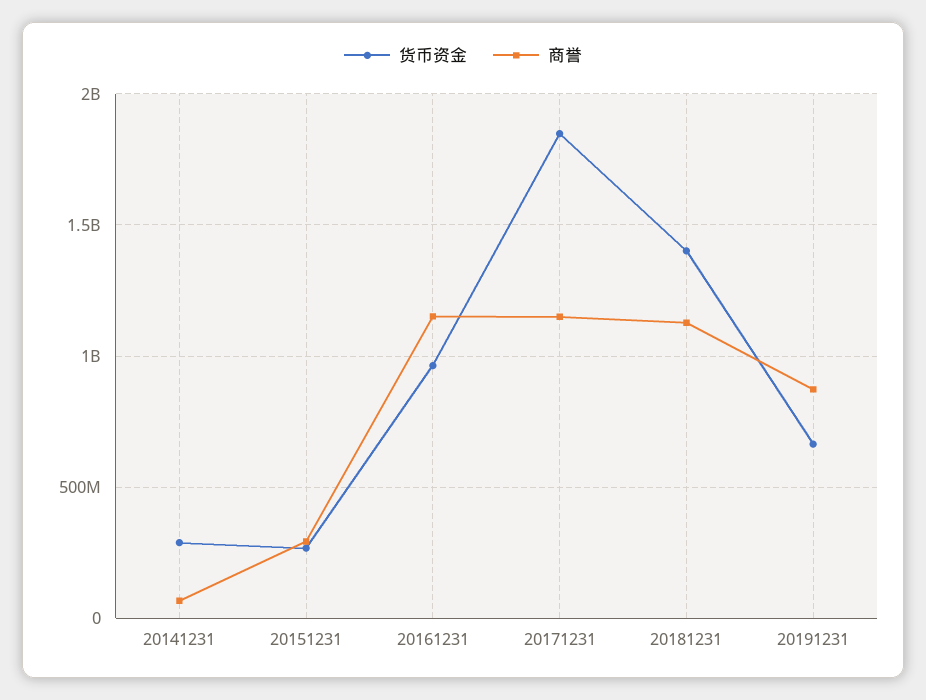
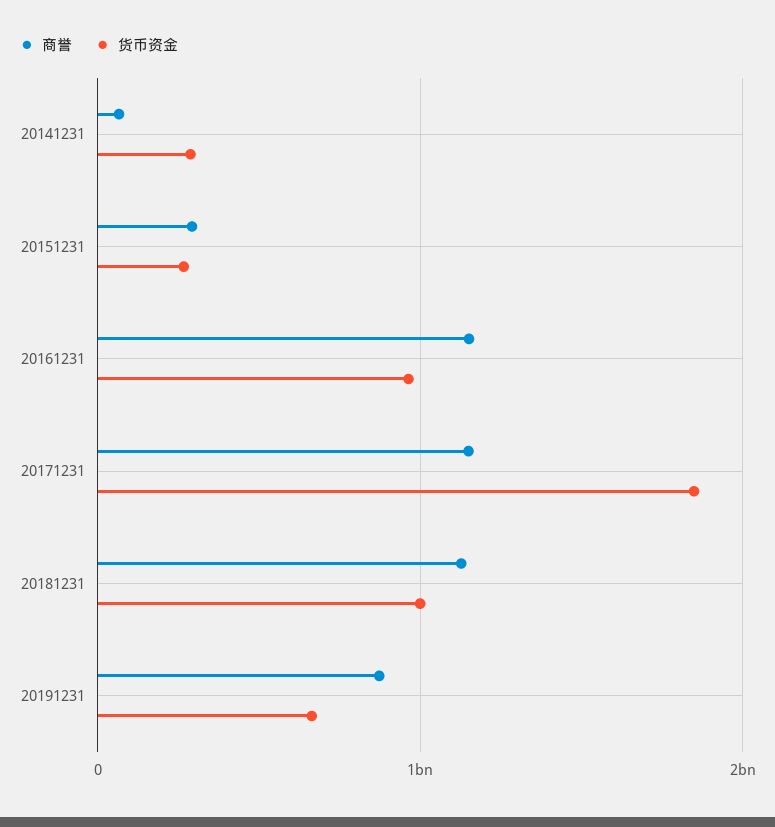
货币资金, 20181231: 1400000000 -> 1000000000

